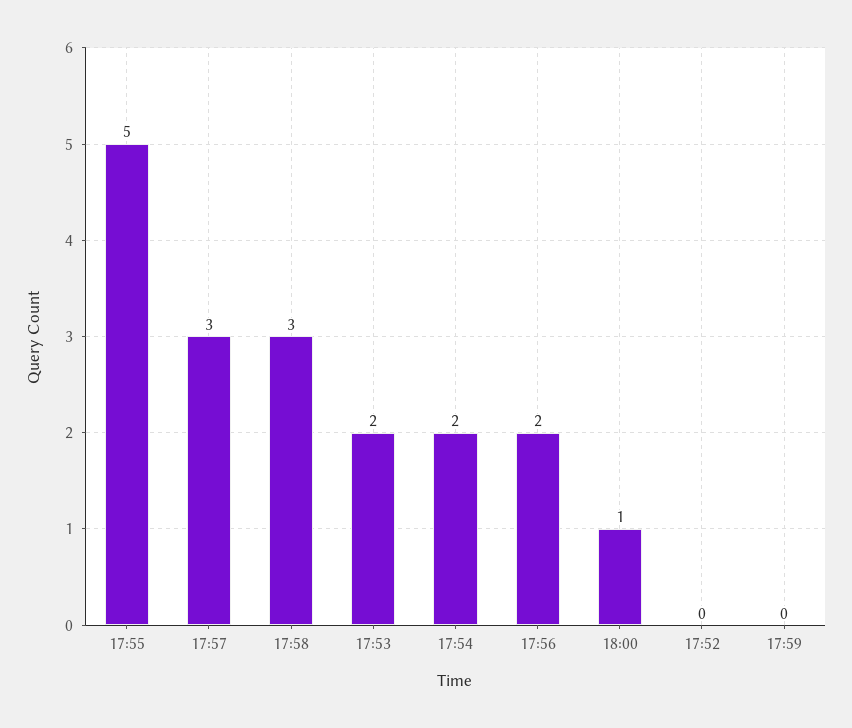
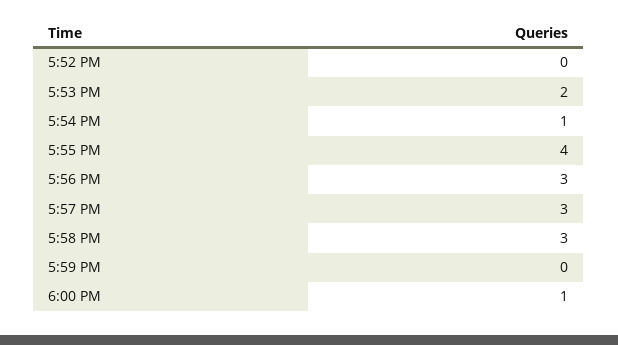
17:55: 5 -> 4
17:54: 2 -> 1
17:56: 2 -> 3

